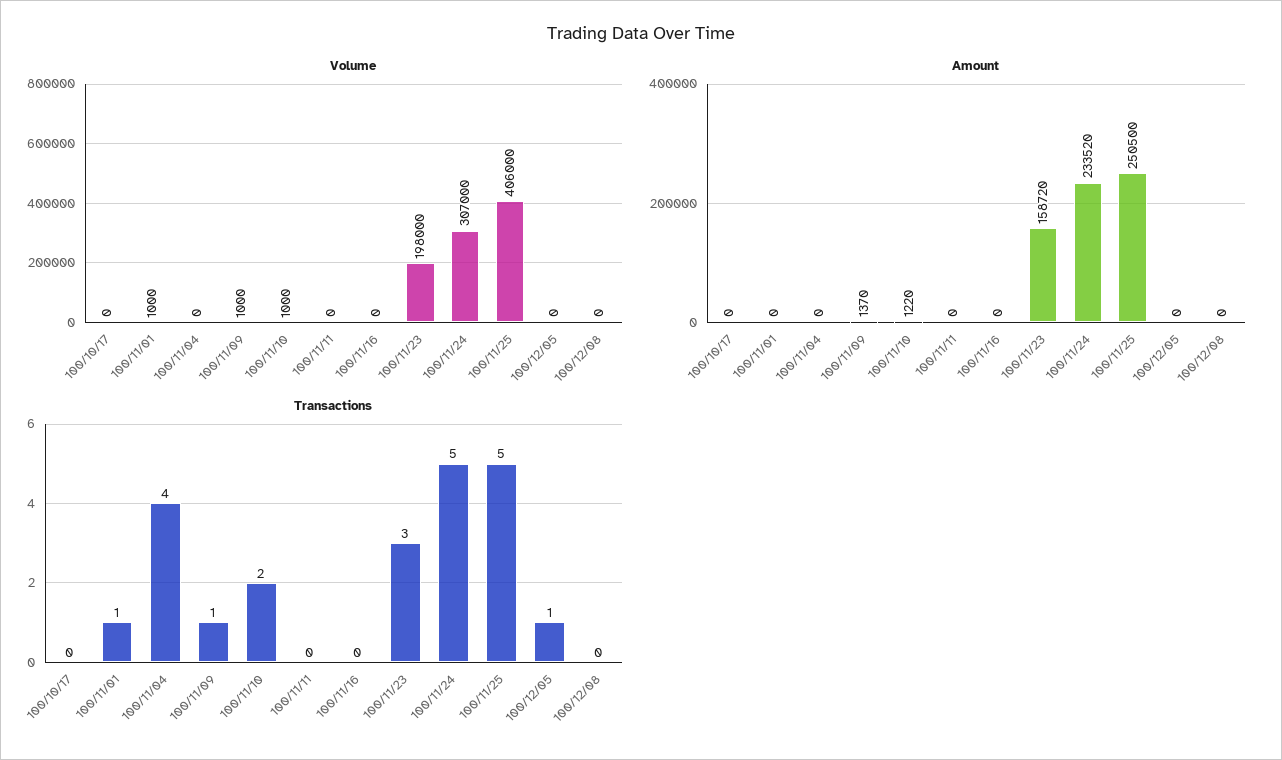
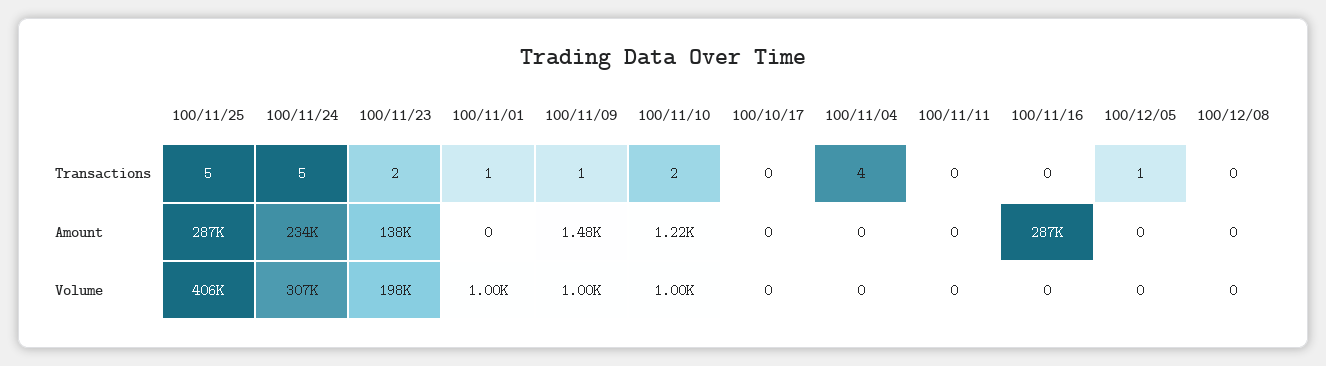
Amount, 100/11/09: 1370 -> 1480
Amount, 100/11/16: 0 -> 287000
Amount, 100/11/23: 158720 -> 138000
Amount, 100/11/25: 250500 -> 287000
Transactions, 100/11/23: 3 -> 2

